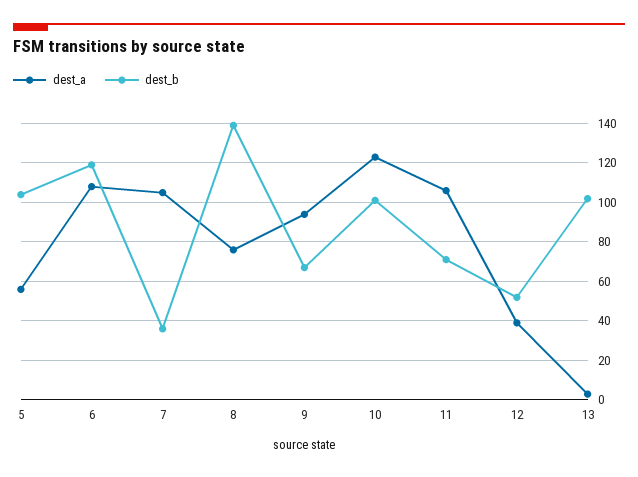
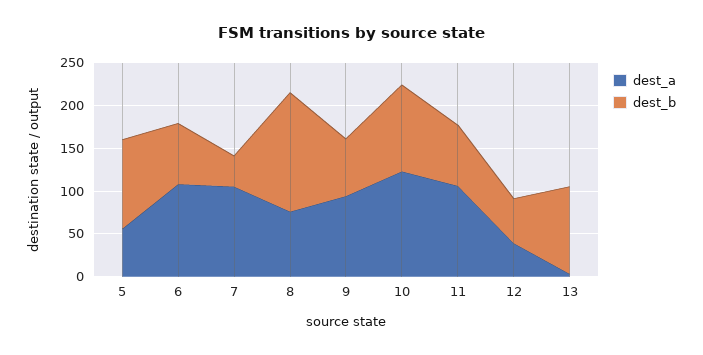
dest_b, 6: 120 -> 70

